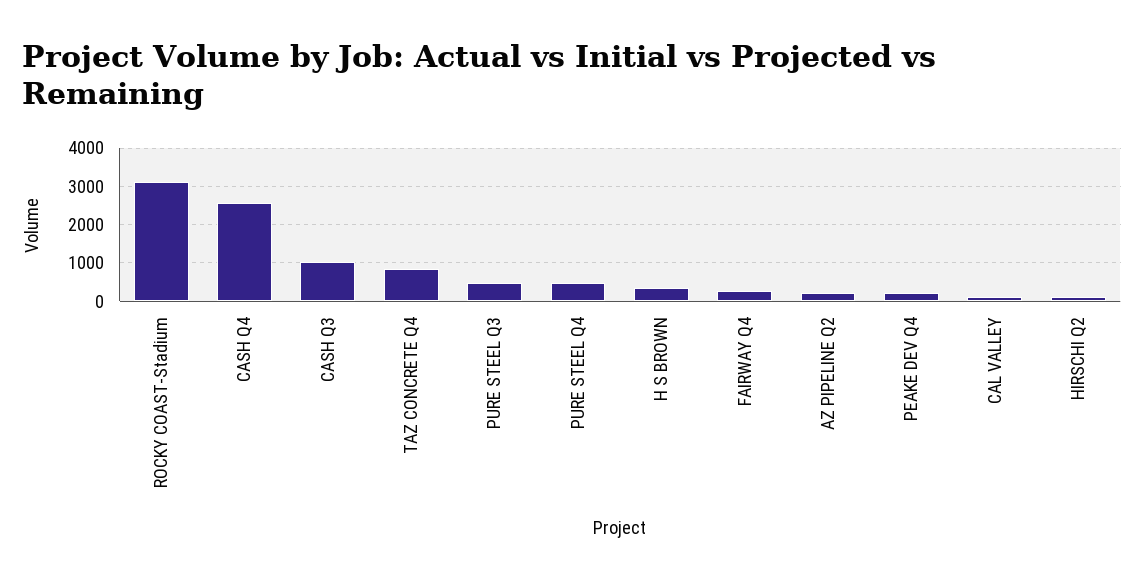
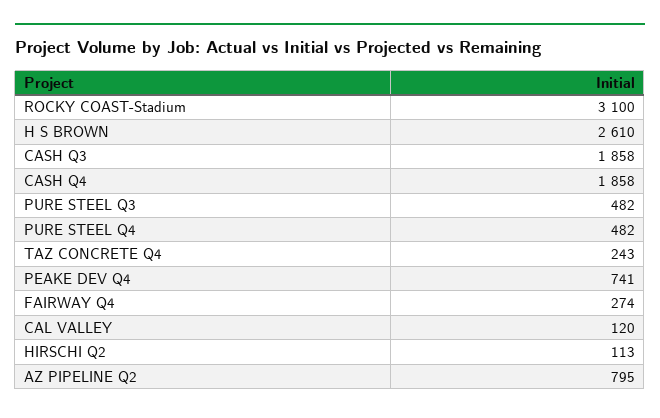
CASH Q4: 2600 -> 1858
CASH Q3: 1000 -> 1858
TAZ CONCRETE Q4: 800 -> 243
H S BROWN: 400 -> 2610
AZ PIPELINE Q2: 200 -> 795
PEAKE DEV Q4: 200 -> 741

